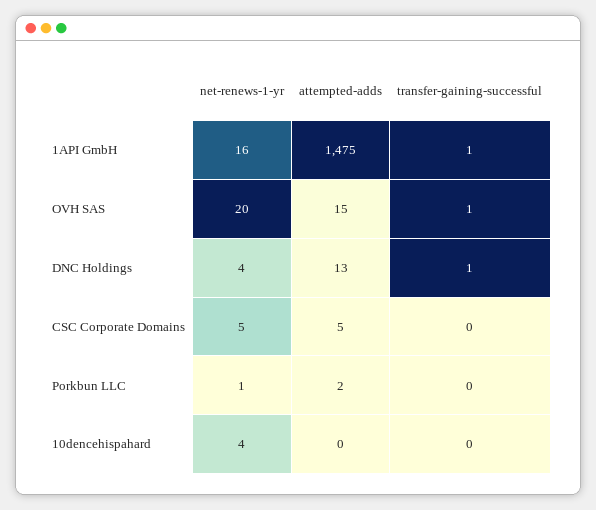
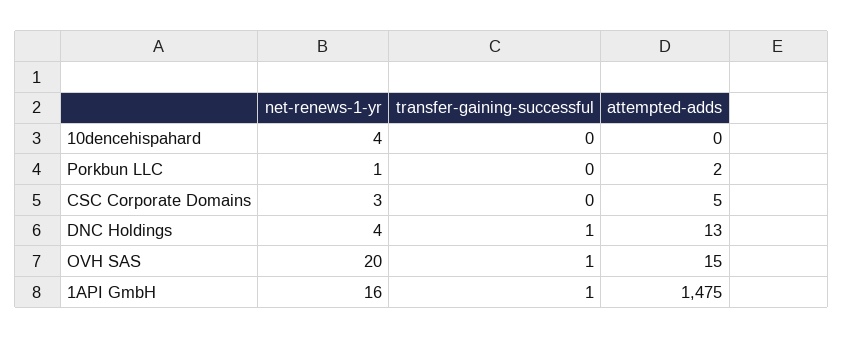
net-renews-1-yr, CSC Corporate Domains: 5 -> 3

